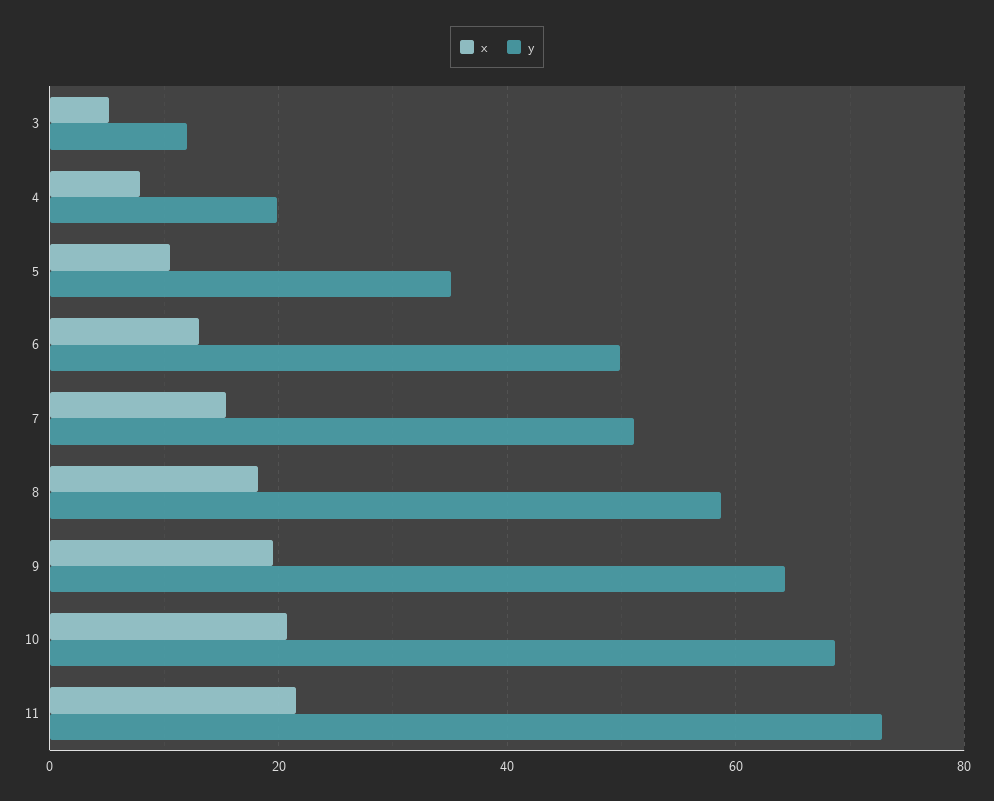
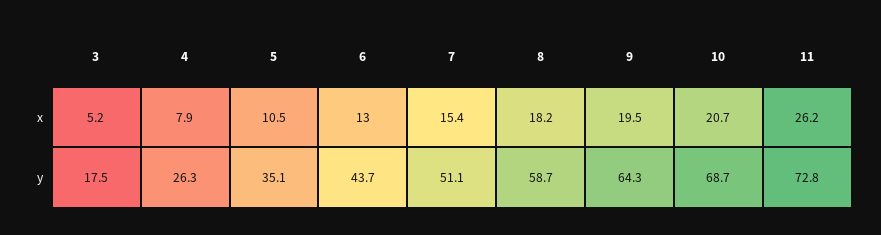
y, 3: 12 -> 17.5
y, 4: 20 -> 26.3
y, 6: 50 -> 43.7
x, 11: 22 -> 26.2

